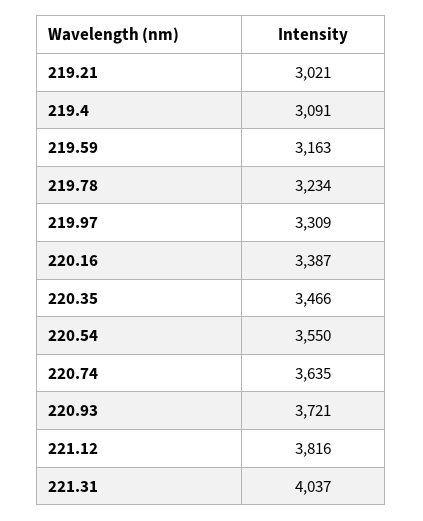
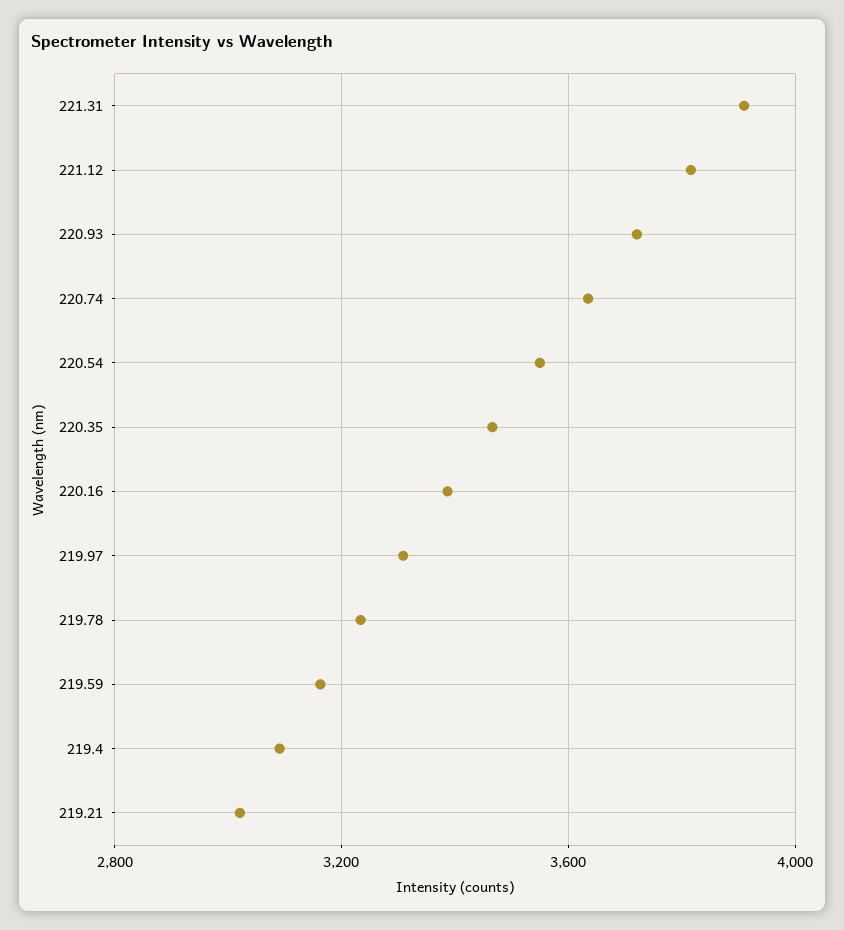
221.31: 4037 -> 3900

